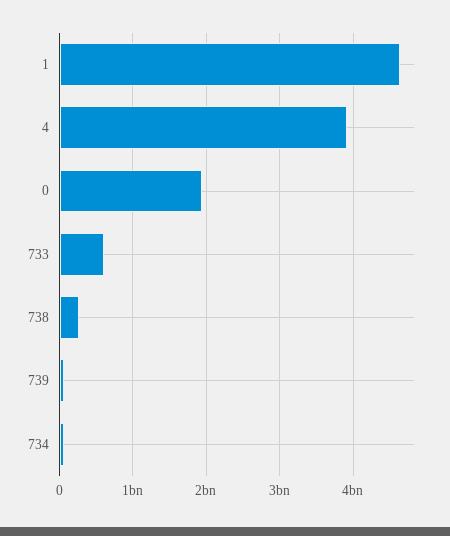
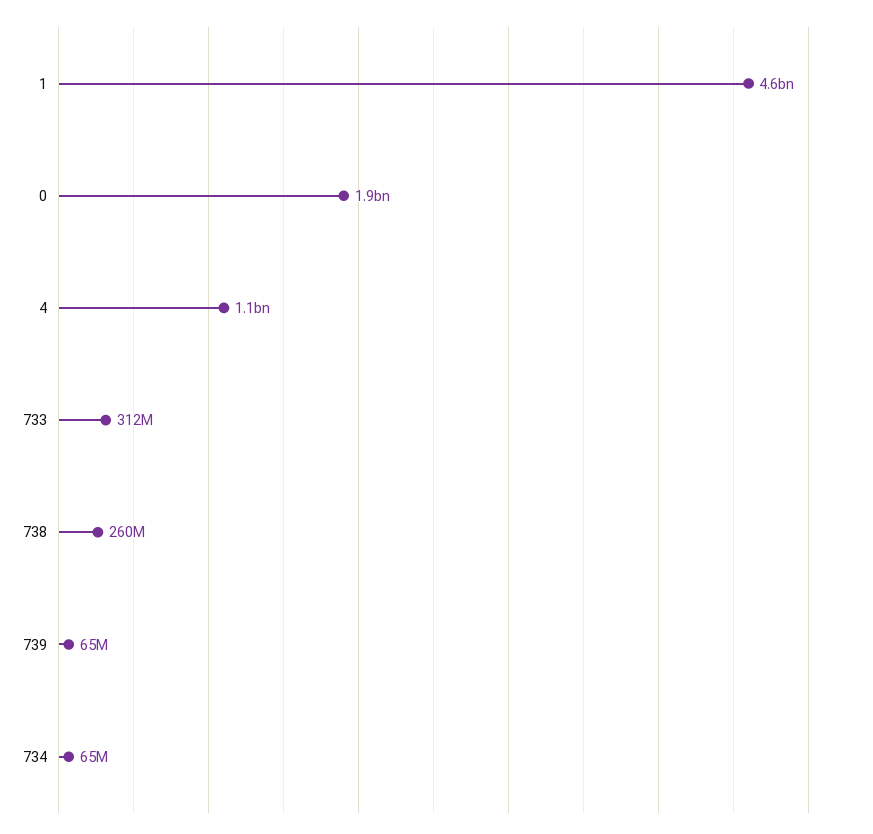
4: 3900000000 -> 1100000000
733: 600000000 -> 312000000

